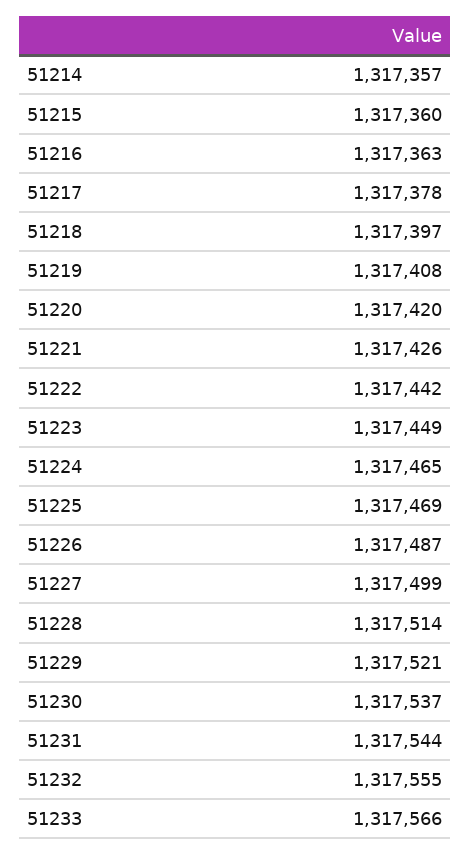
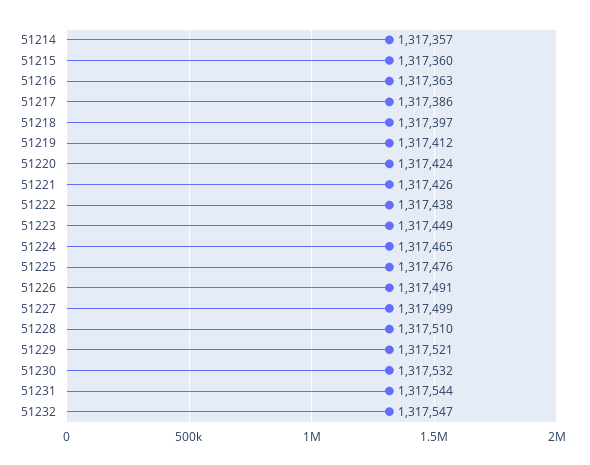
51217: 1317378 -> 1317386
51219: 1317408 -> 1317412
51220: 1317420 -> 1317424
51222: 1317442 -> 1317438
51225: 1317469 -> 1317476
51226: 1317487 -> 1317491
51228: 1317514 -> 1317510
51230: 1317537 -> 1317532
51232: 1317555 -> 1317547
51233: 1317566 -> none

